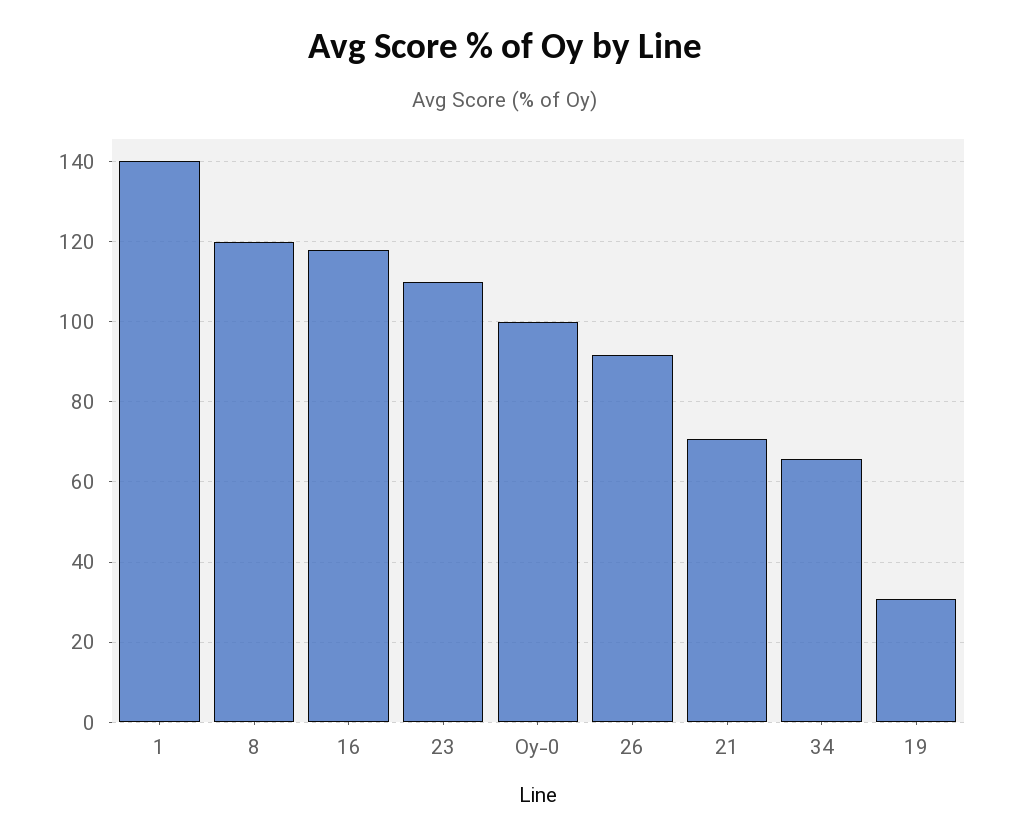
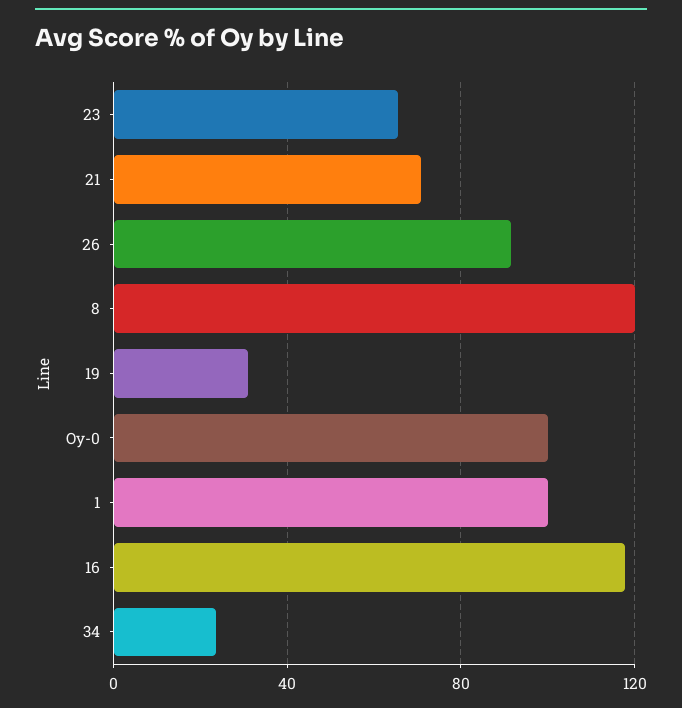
1: 140 -> 100
23: 110 -> 65
34: 66 -> 25

